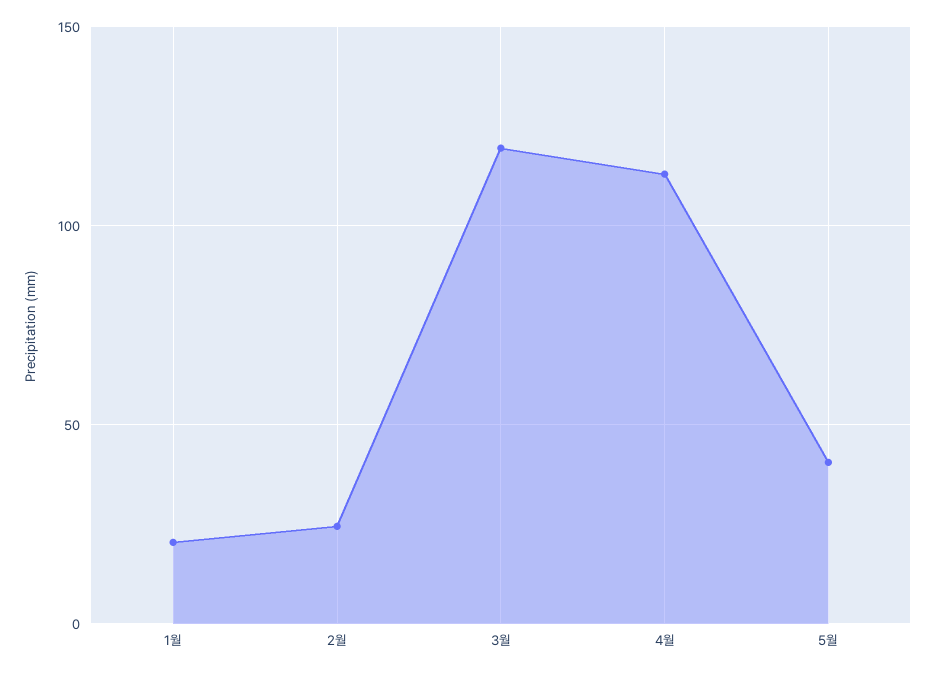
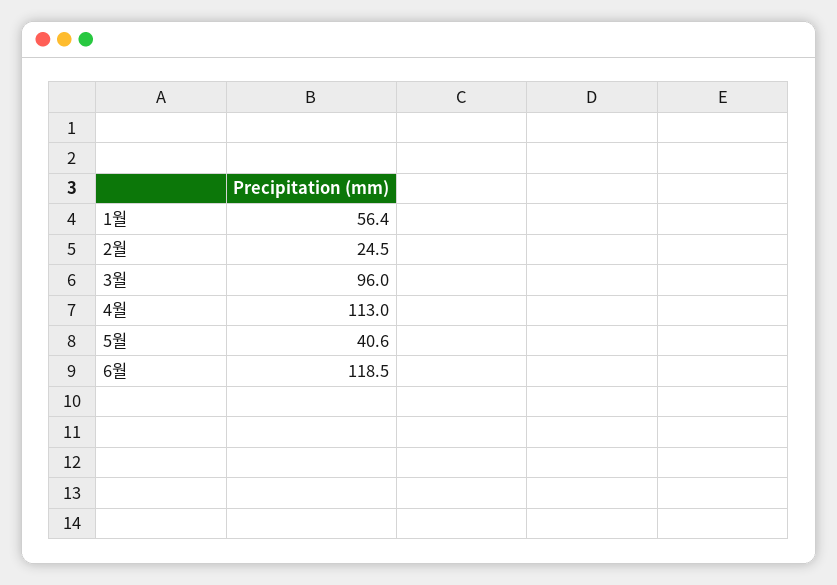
1월: 20 -> 56.4
3월: 120 -> 96
6월: none -> 118.5

